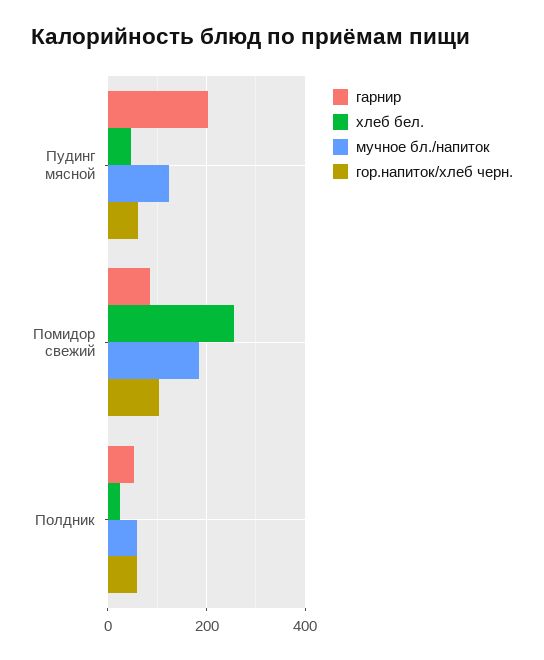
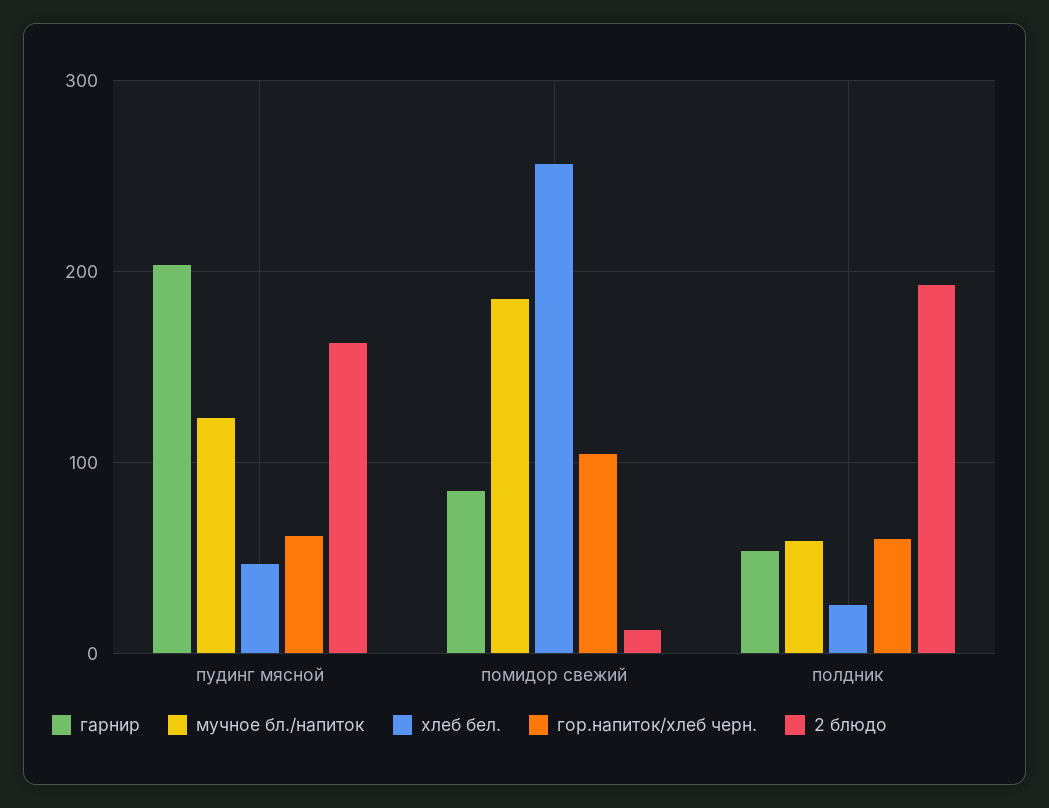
2 блюдо, Пудинг мясной: none -> 160
2 блюдо, Помидор свежий: none -> 10
2 блюдо, Полдник: none -> 190

